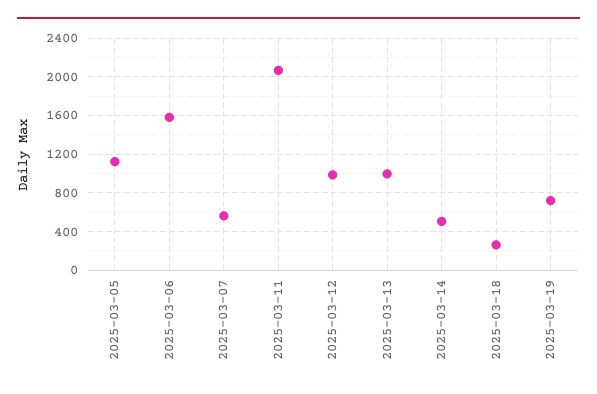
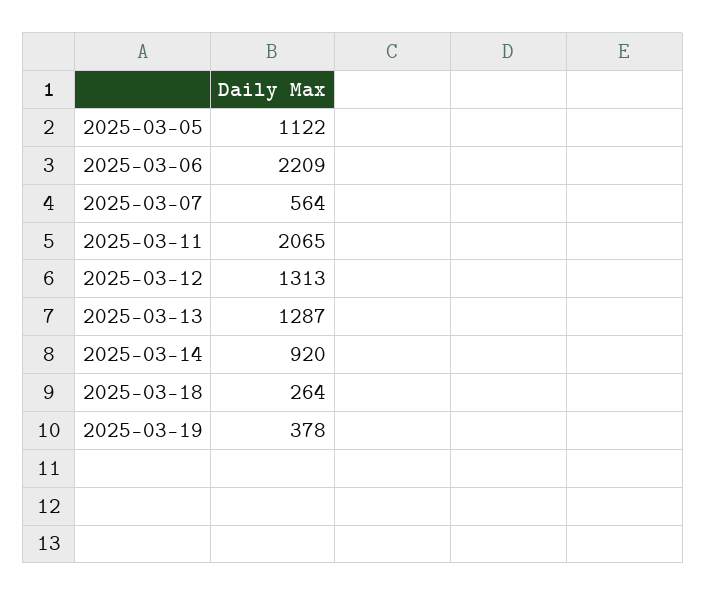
2025-03-06: 1600 -> 2209
2025-03-12: 1000 -> 1313
2025-03-13: 1000 -> 1287
2025-03-14: 500 -> 920
2025-03-19: 700 -> 378

